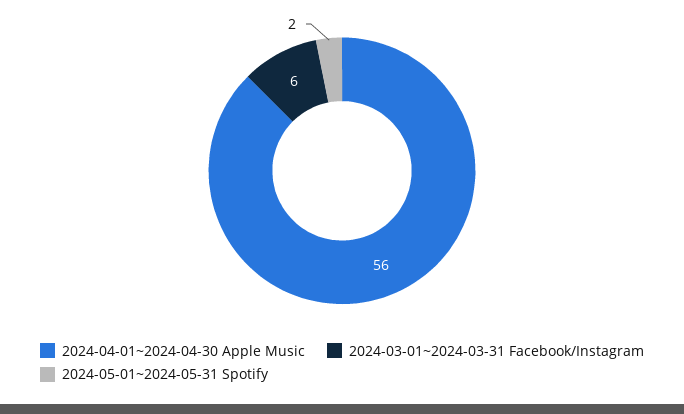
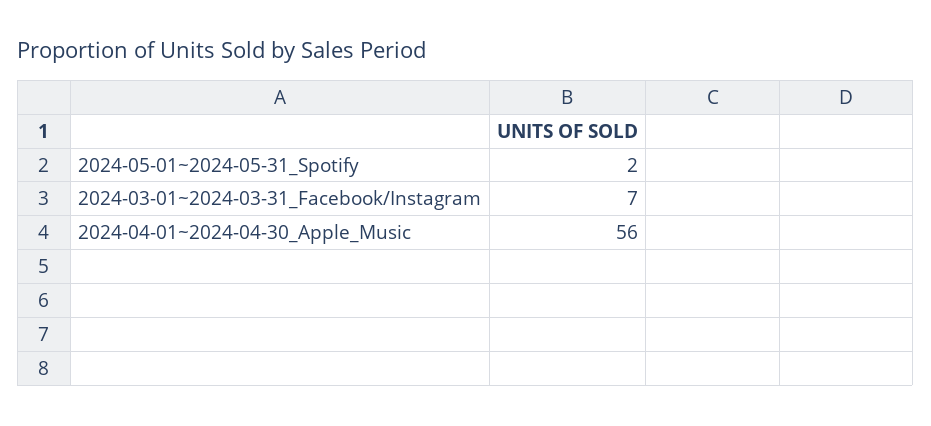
2024-03-01~2024-03-31 Facebook/Instagram: 6 -> 7

